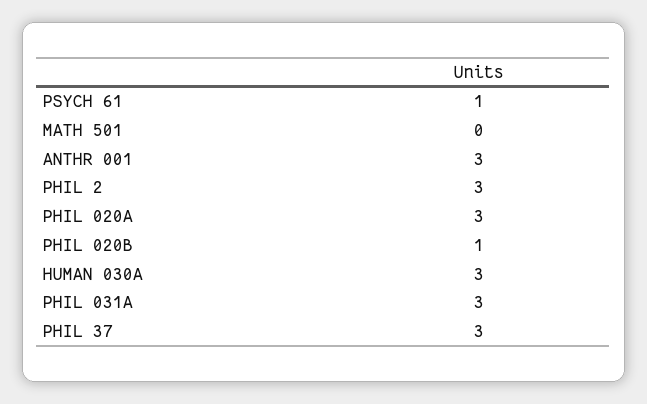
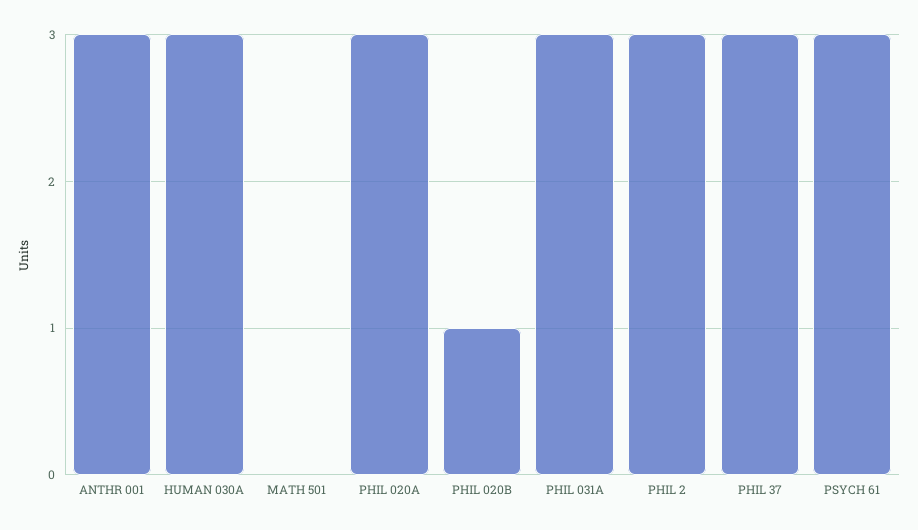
PSYCH 61: 1 -> 3

